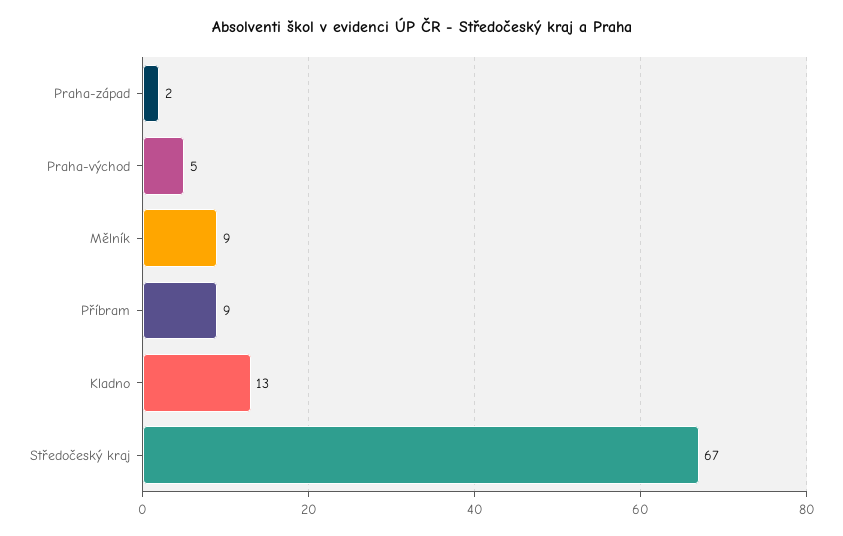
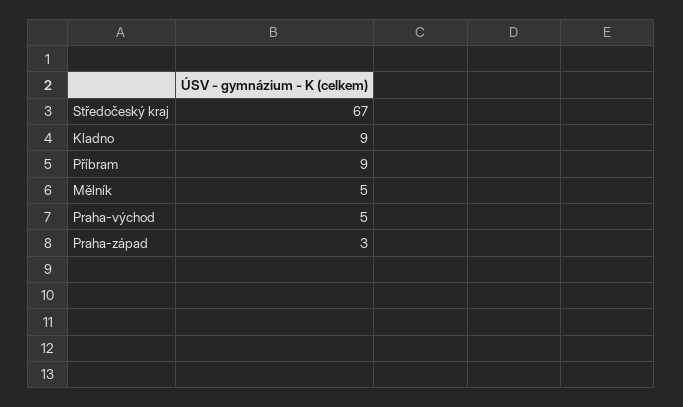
Praha-západ: 2 -> 3
Mělník: 9 -> 5
Kladno: 13 -> 9

